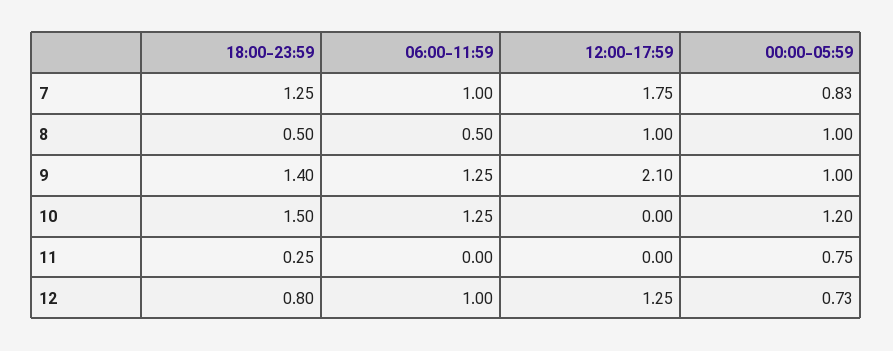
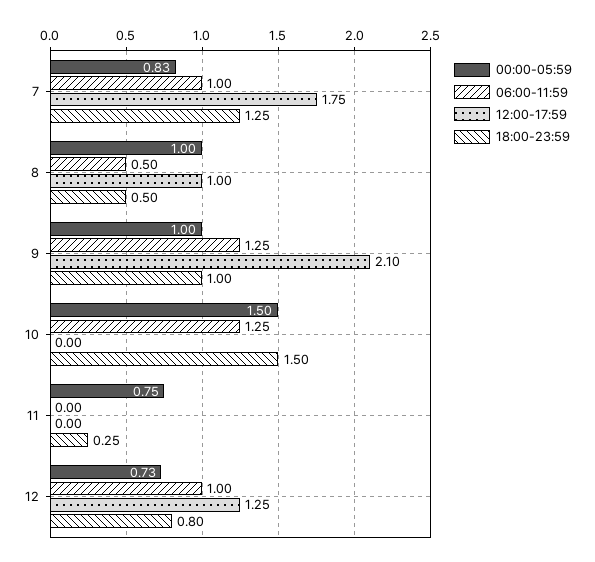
18:00-23:59, 9: 1.4 -> 1
00:00-05:59, 10: 1.2 -> 1.5

